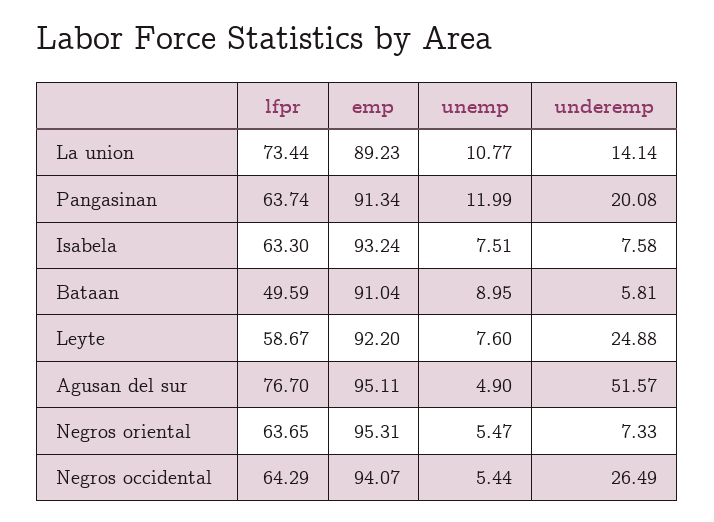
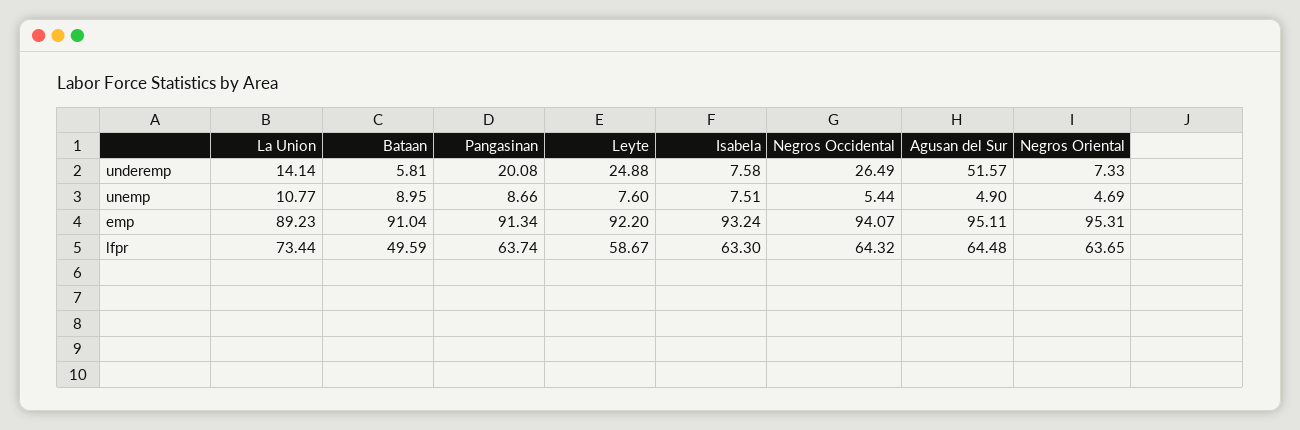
unemp, Pangasinan: 11.99 -> 8.66
lfpr, Agusan del sur: 76.7 -> 64.48
unemp, Negros oriental: 5.47 -> 4.69
lfpr, Negros occidental: 64.29 -> 64.32

